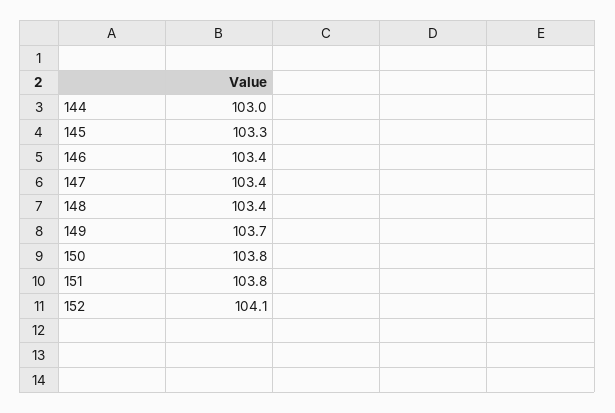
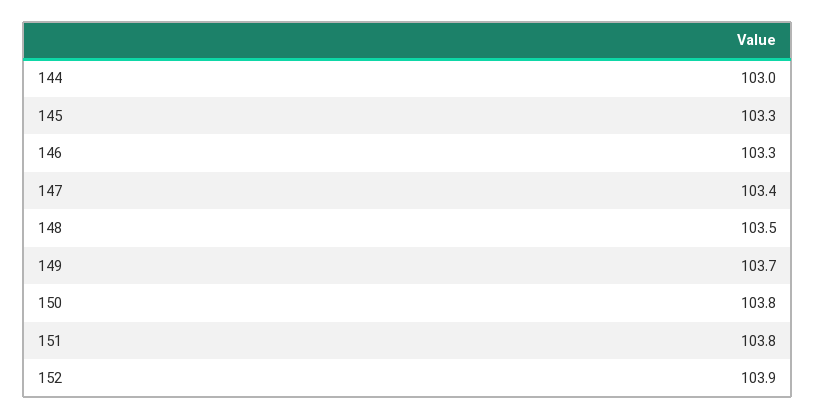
146: 103.4 -> 103.3
148: 103.4 -> 103.5
152: 104.1 -> 103.9

